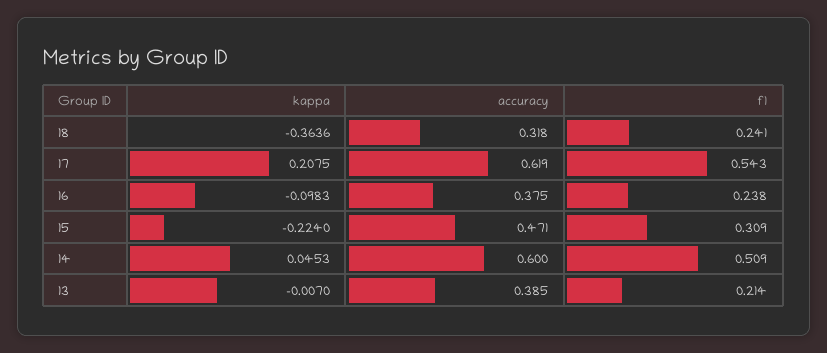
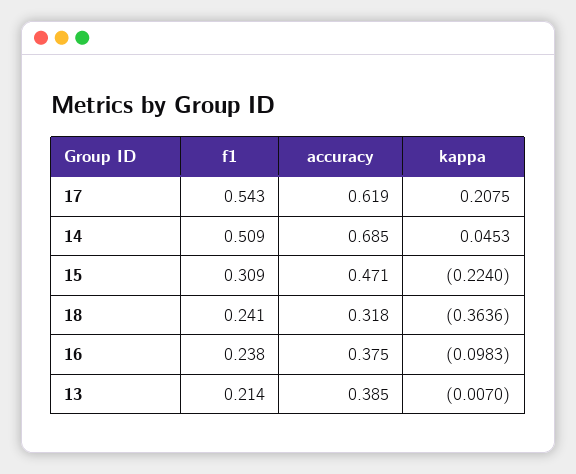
accuracy, 14: 0.6 -> 0.685

